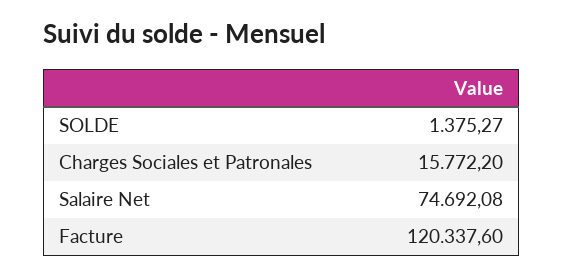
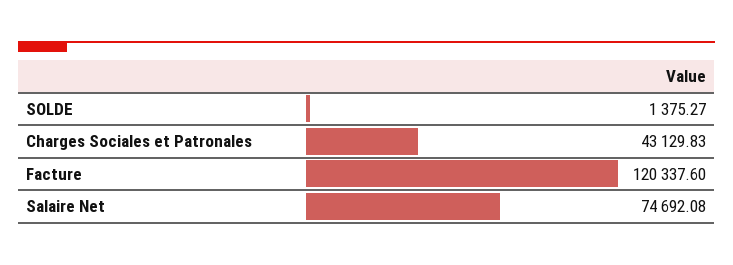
Charges Sociales et Patronales: 15772.2 -> 43129.83

